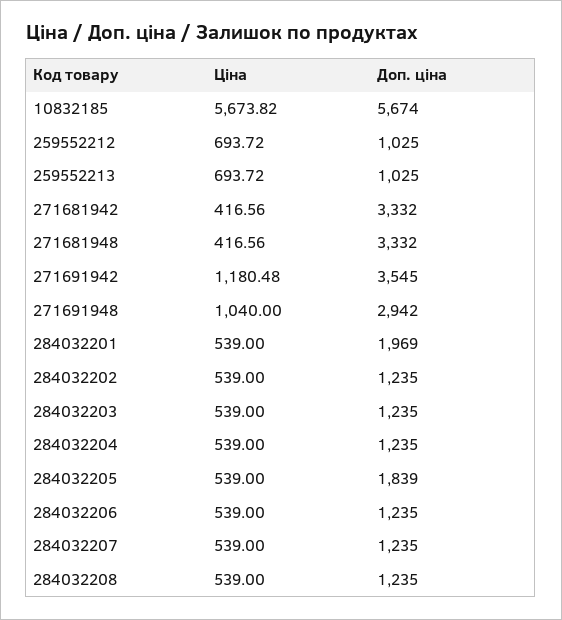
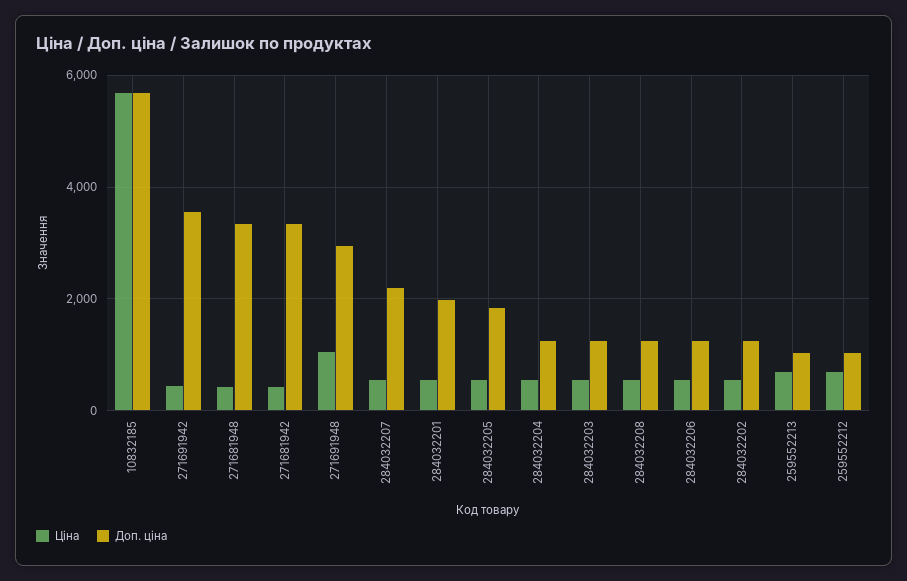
Ціна, 271691942: 1180.48 -> 400
Доп. ціна, 284032207: 1235 -> 2200

